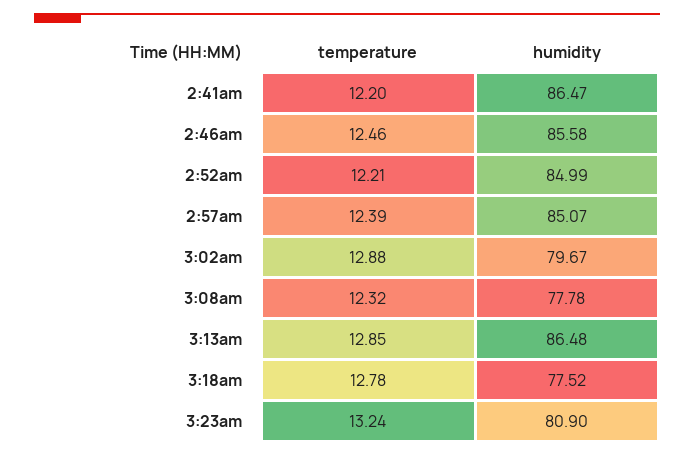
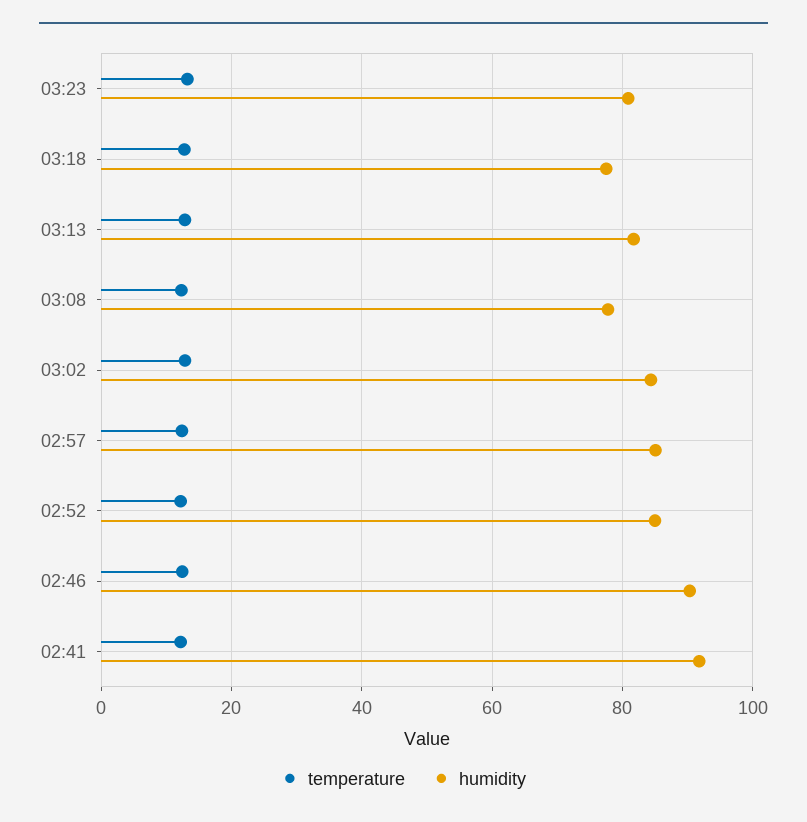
humidity, 2:41am: 86.47 -> 92
humidity, 2:46am: 85.58 -> 90
humidity, 3:02am: 79.67 -> 84
humidity, 3:13am: 86.48 -> 82

